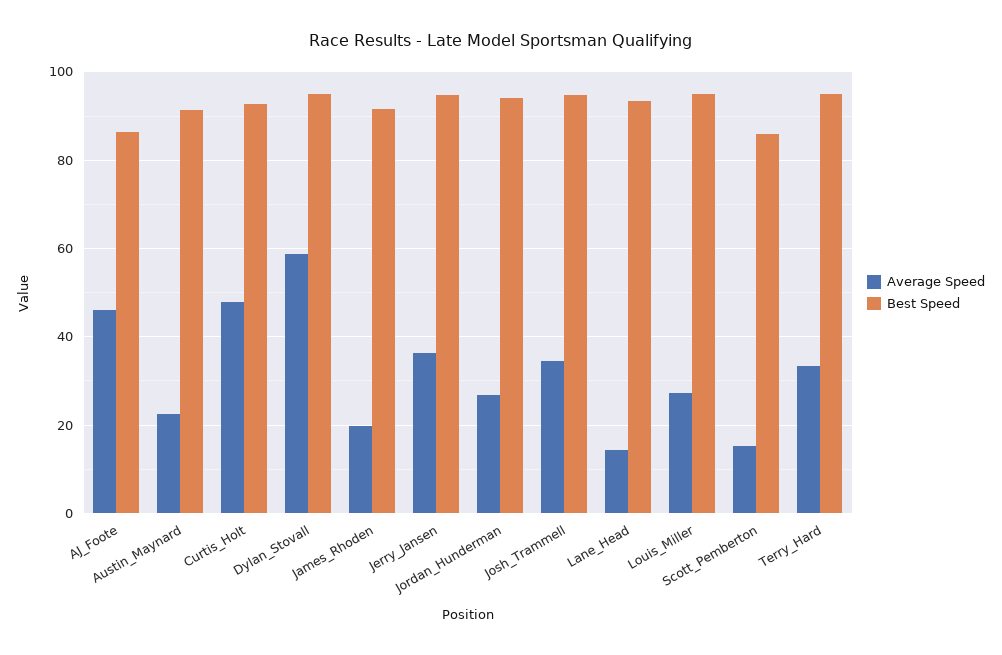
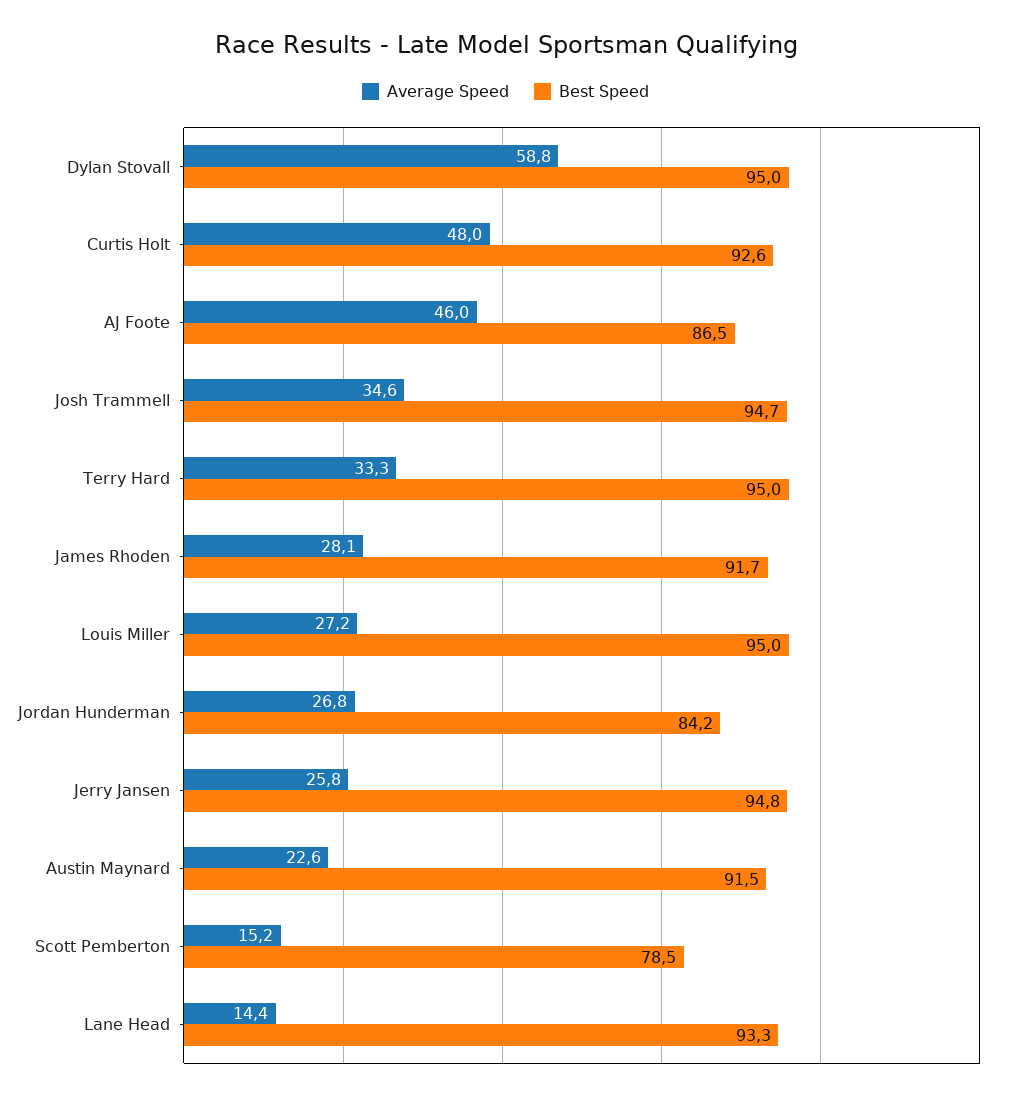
Average Speed, James_Rhoden: 20 -> 28.1
Average Speed, Jerry_Jansen: 36 -> 25.8
Best Speed, Jordan_Hunderman: 94 -> 84.2
Best Speed, Scott_Pemberton: 86 -> 78.5

